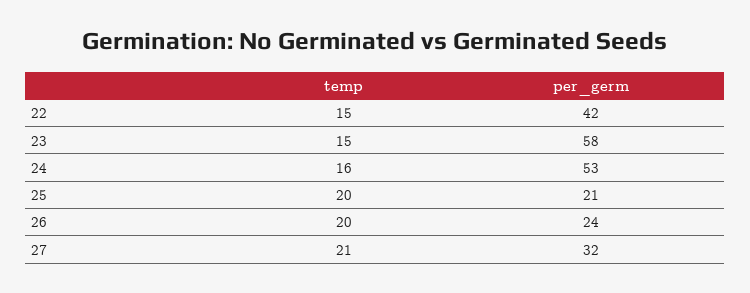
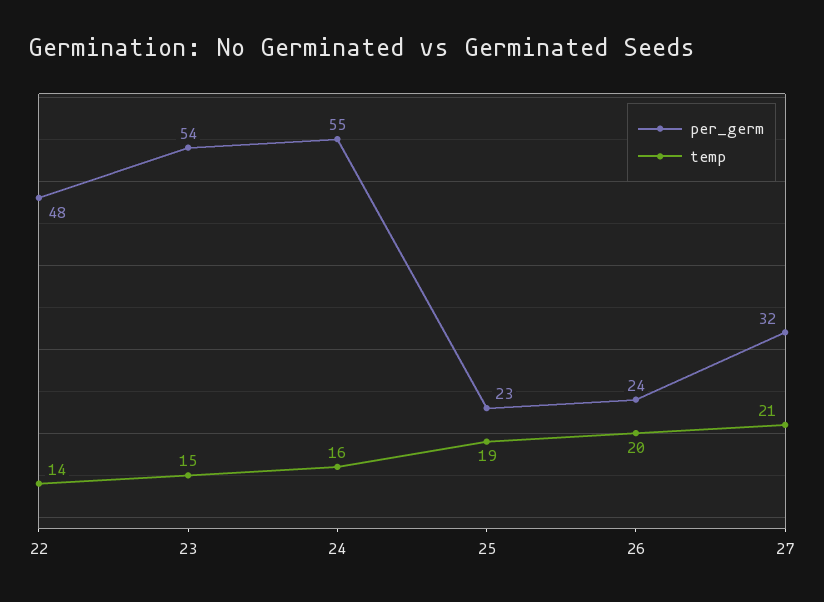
temp, 22: 15 -> 14
per_germ, 22: 42 -> 48
per_germ, 23: 58 -> 54
per_germ, 24: 53 -> 55
temp, 25: 20 -> 19
per_germ, 25: 21 -> 23

